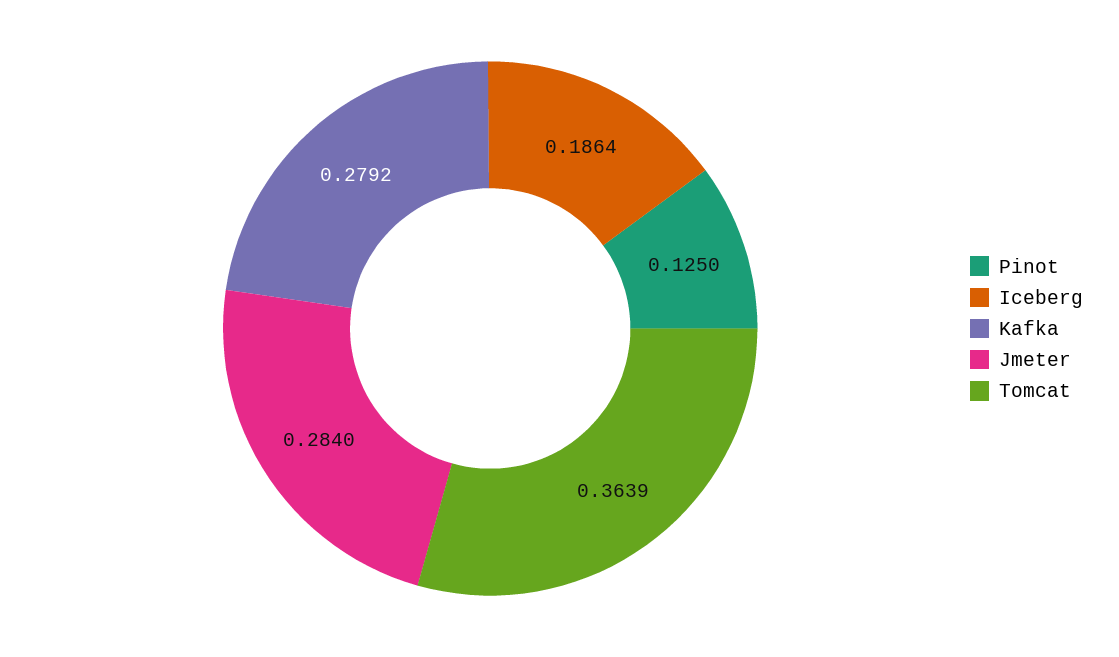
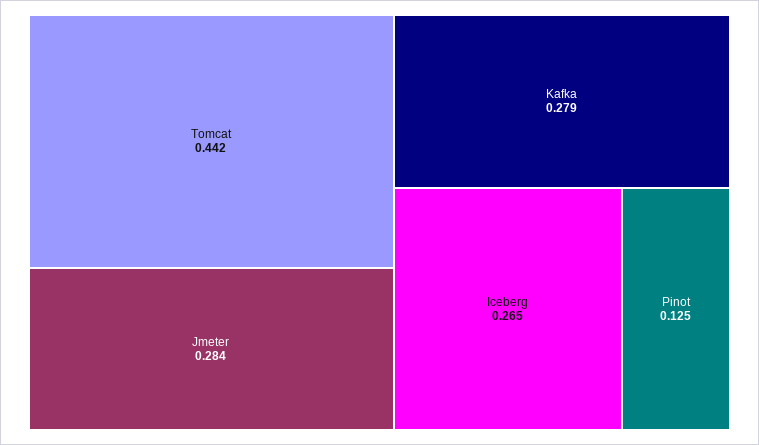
Iceberg: 0.1864 -> 0.265
Tomcat: 0.3639 -> 0.442

